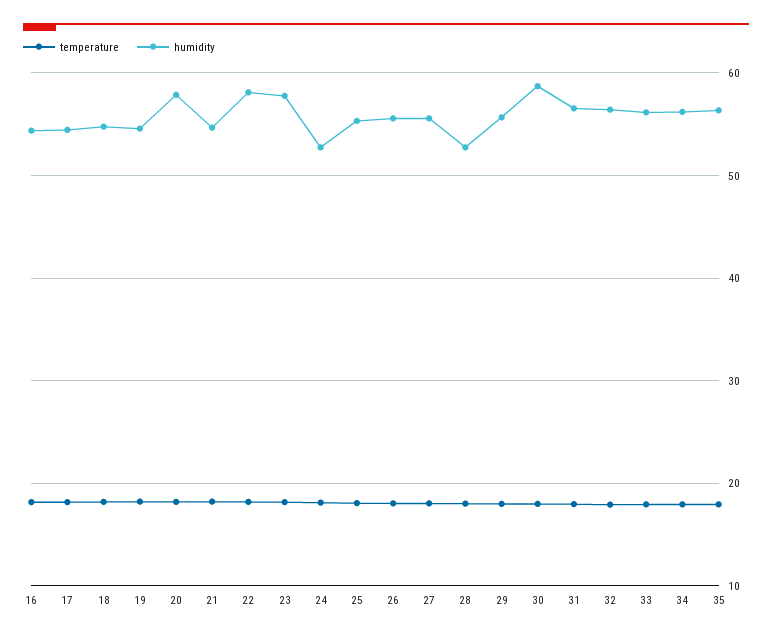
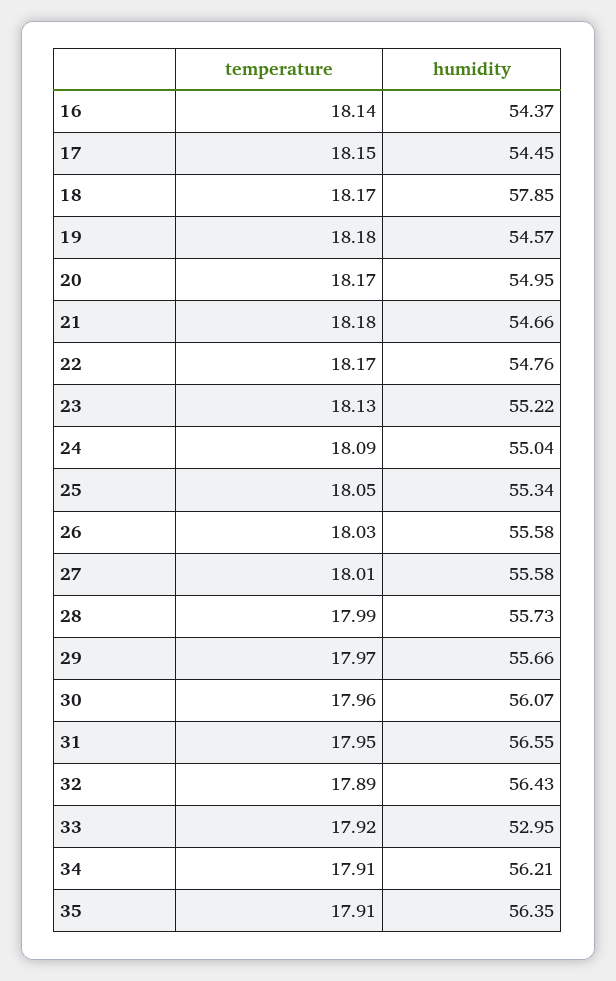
humidity, 18: 55 -> 57.85
humidity, 20: 58 -> 54.95
humidity, 22: 58 -> 54.76
humidity, 23: 58 -> 55.22
humidity, 24: 53 -> 55.04
humidity, 28: 53 -> 55.73
humidity, 30: 59 -> 56.07
humidity, 33: 56 -> 52.95

